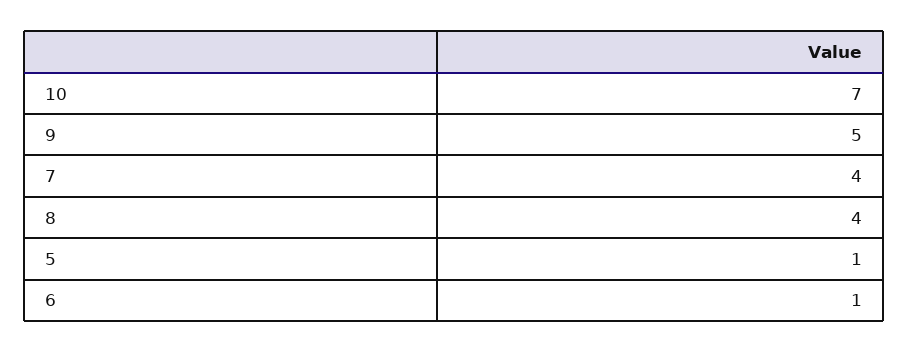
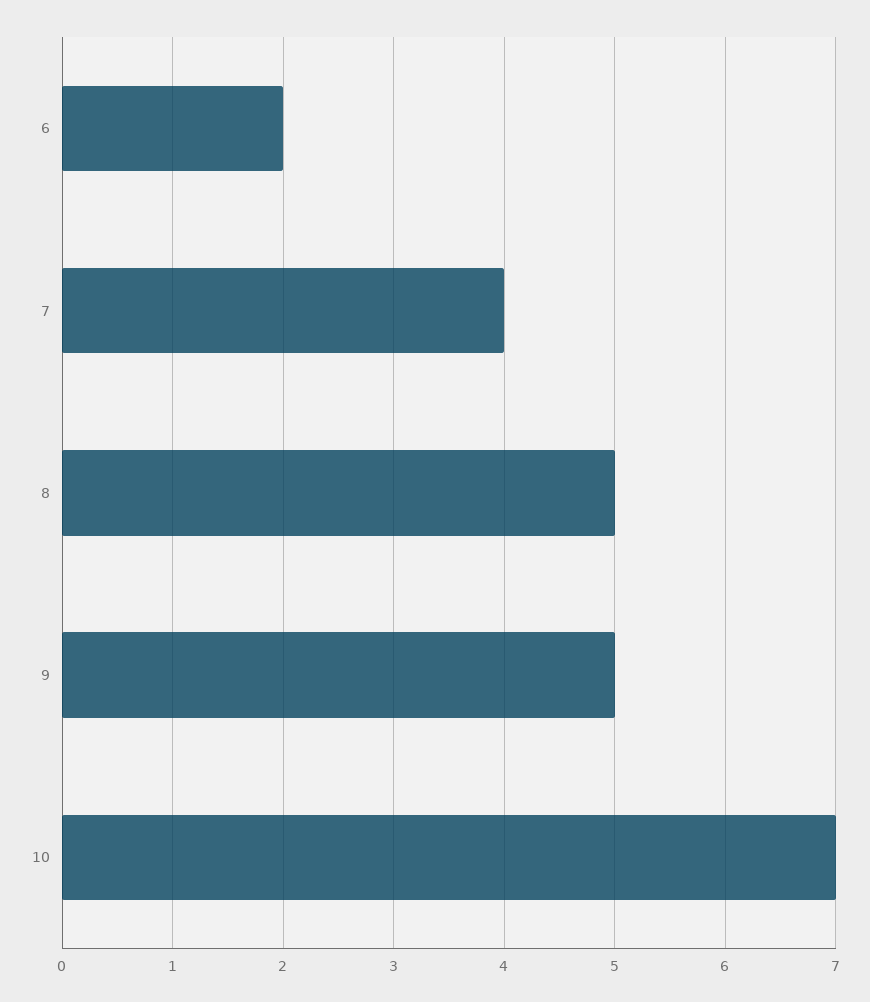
8: 4 -> 5
5: 1 -> none
6: 1 -> 2

